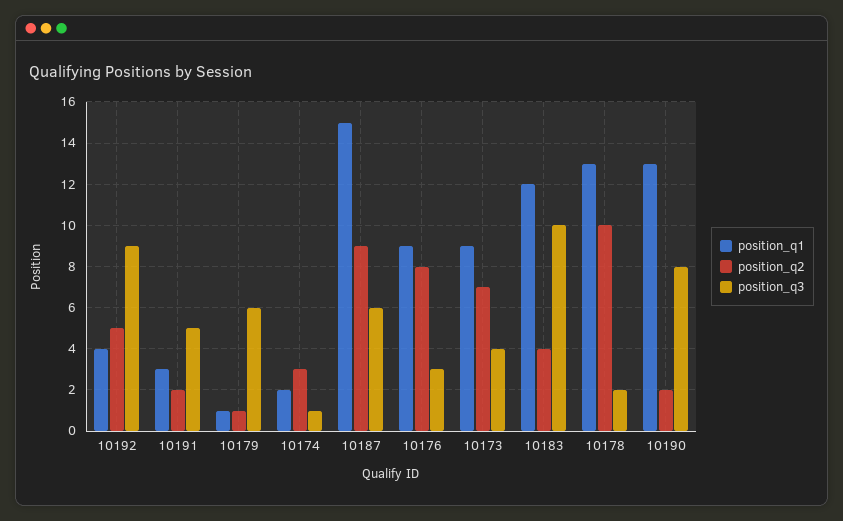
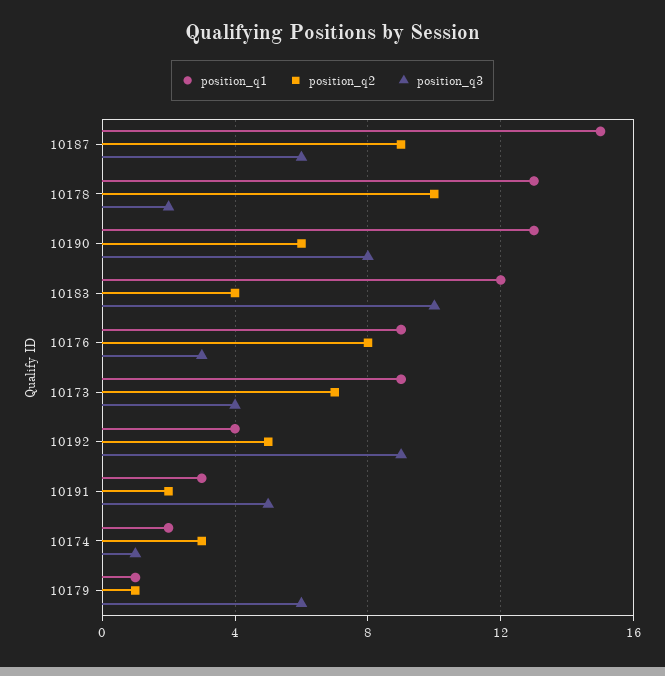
position_q2, 10190: 2 -> 6

